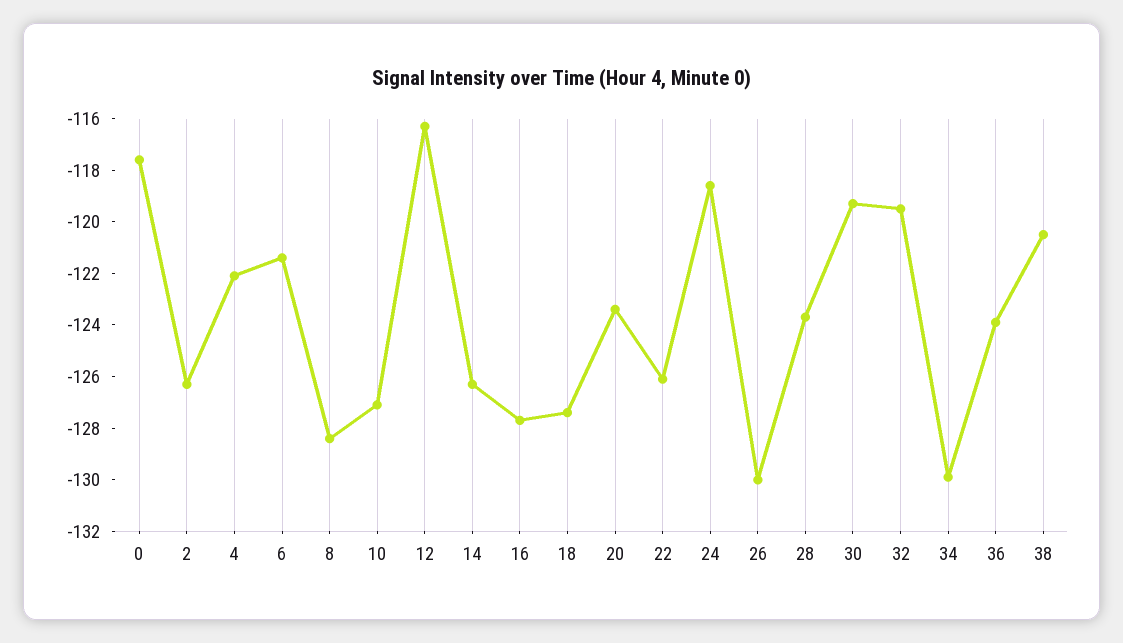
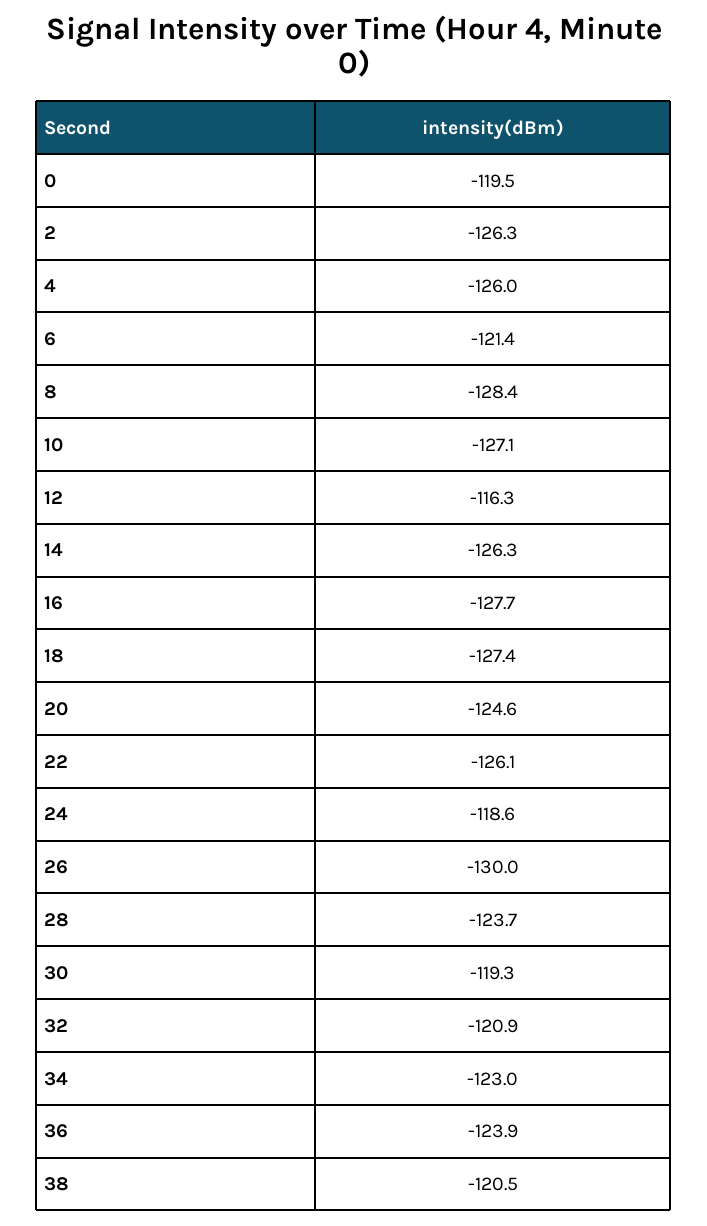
0: -117.5 -> -119.5
4: -122 -> -126
20: -123.5 -> -124.6
32: -119.5 -> -120.9
34: -130 -> -123

